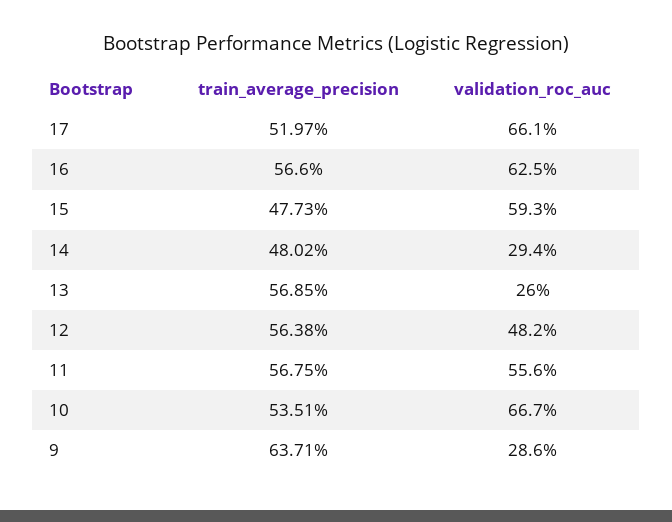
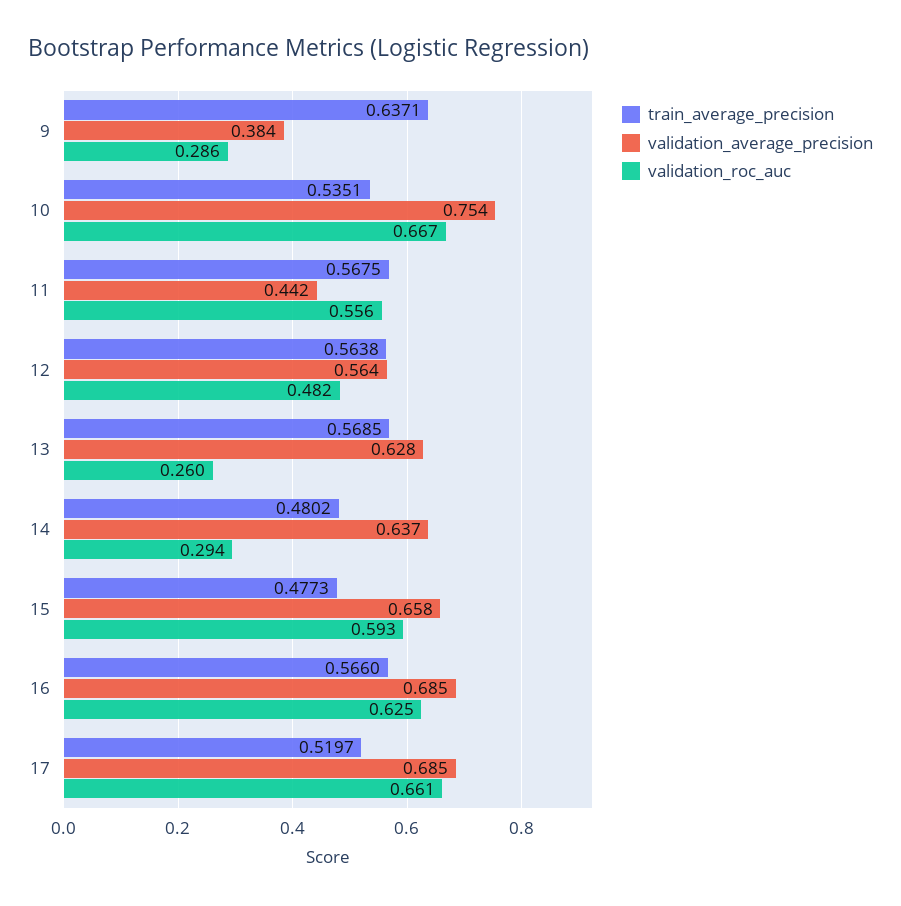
validation_average_precision, 9: none -> 0.384
validation_average_precision, 10: none -> 0.754
validation_average_precision, 11: none -> 0.442
validation_average_precision, 12: none -> 0.564
validation_average_precision, 13: none -> 0.628
validation_average_precision, 14: none -> 0.637
validation_average_precision, 15: none -> 0.658
validation_average_precision, 16: none -> 0.685
validation_average_precision, 17: none -> 0.685

